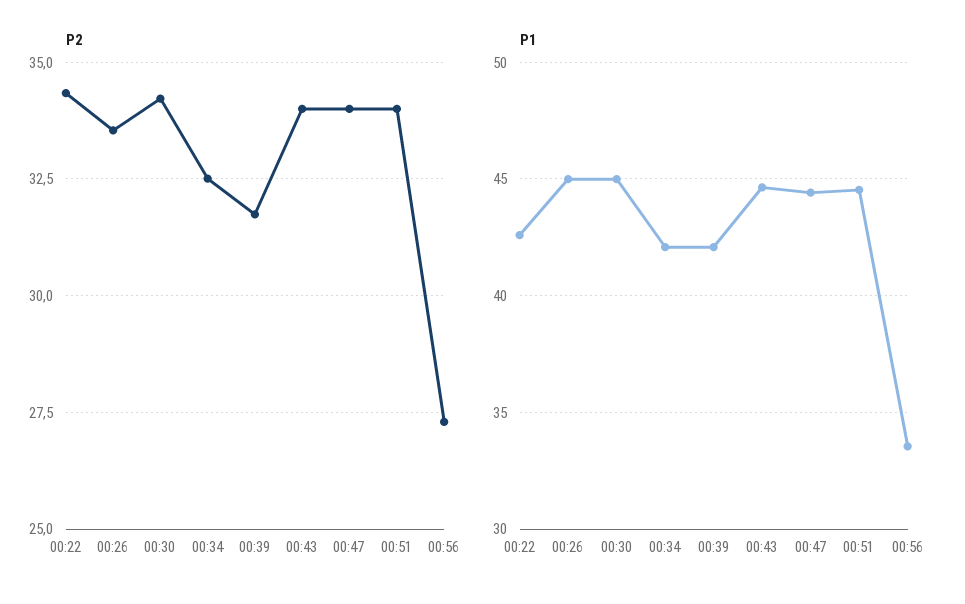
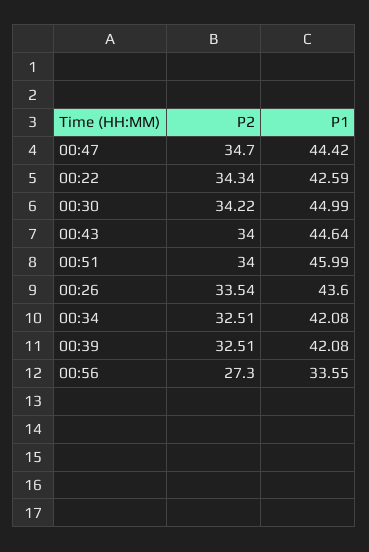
P2, 00:39: 31.75 -> 32.51
P2, 00:47: 34 -> 34.7
P1, 00:26: 45 -> 43.6
P1, 00:51: 44.5 -> 45.99

